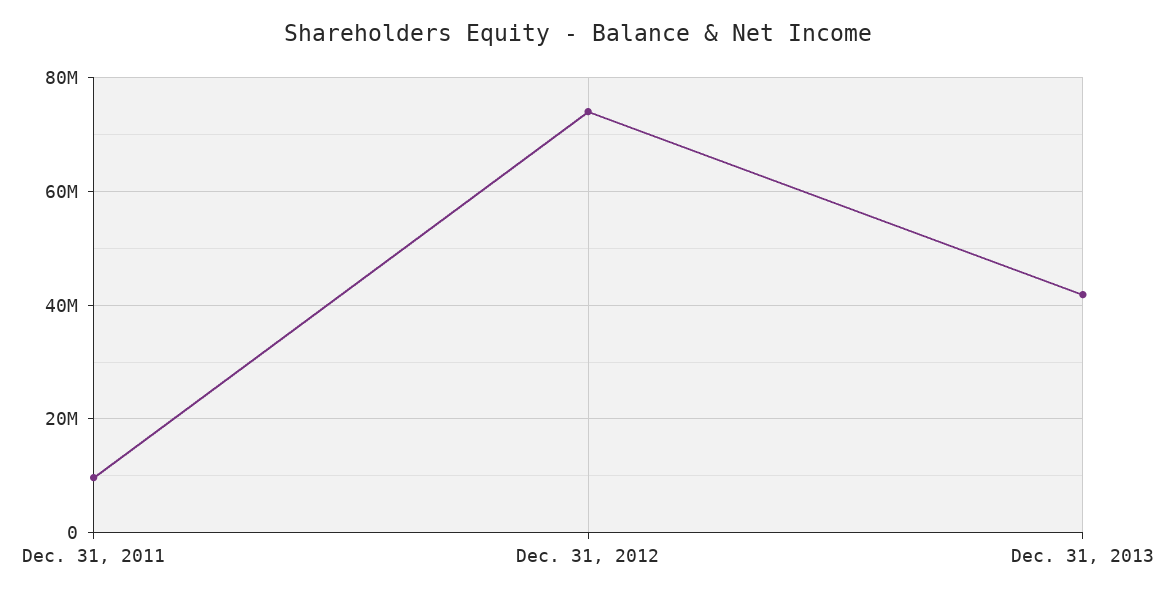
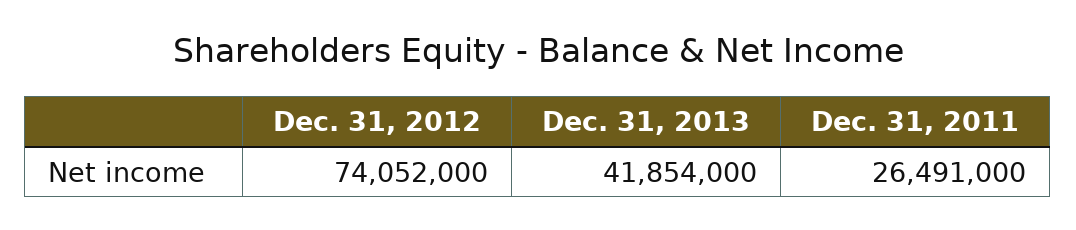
Dec. 31, 2011: 10000000 -> 26491000

